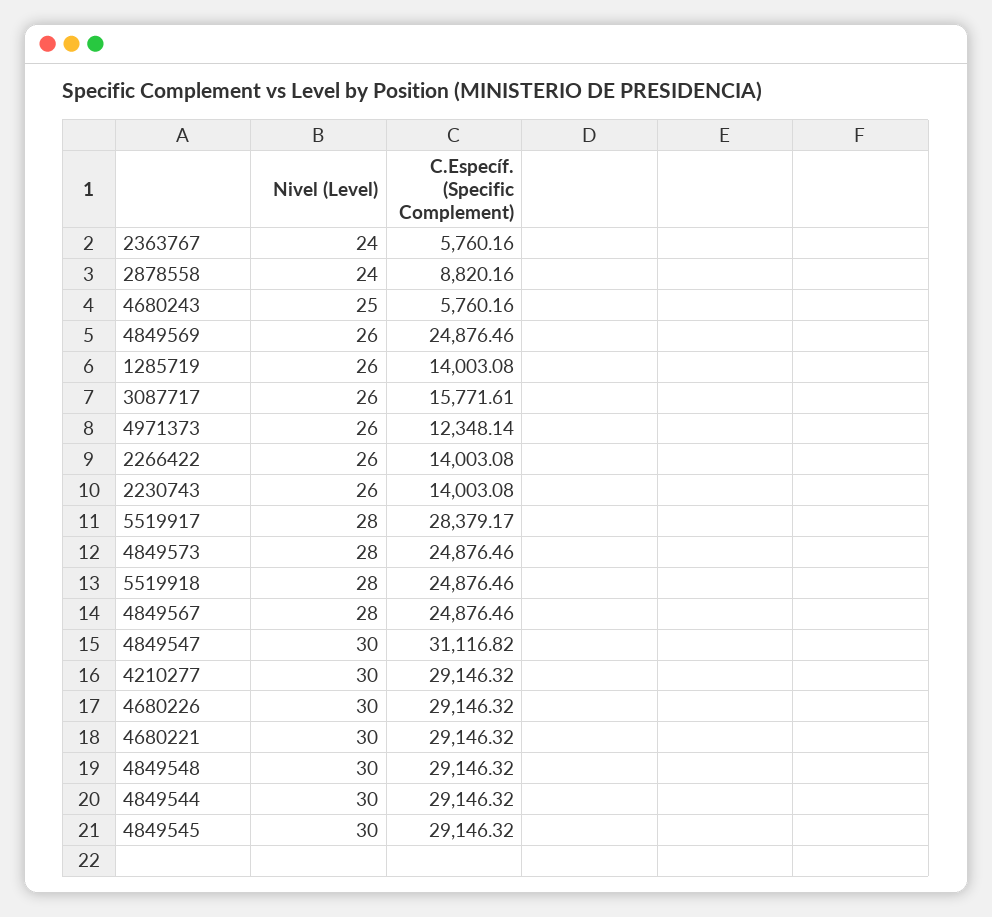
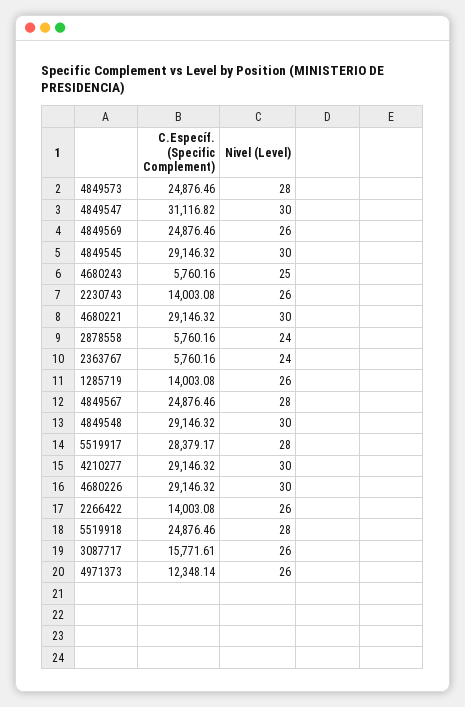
C.Específ. (Specific Complement), 2878558: 8820.16 -> 5760.16
Nivel (Level), 4849544: 30 -> none
C.Específ. (Specific Complement), 4849544: 29146.32 -> none

